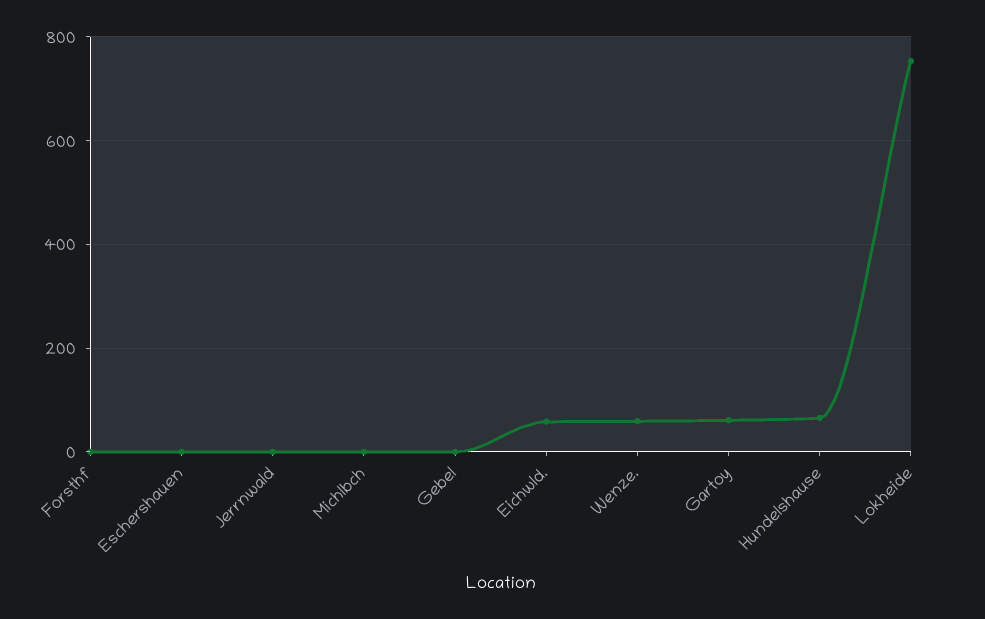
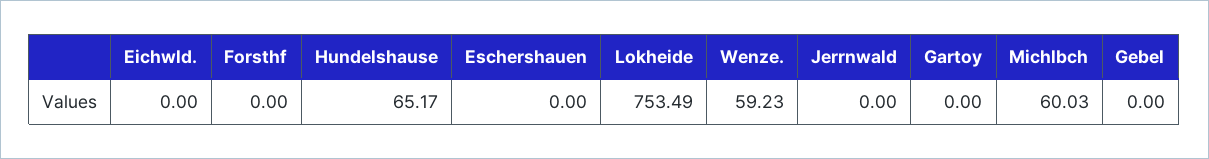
Michlbch: 0 -> 60.03
Eichwld.: 60 -> 0
Gartoy: 60 -> 0

